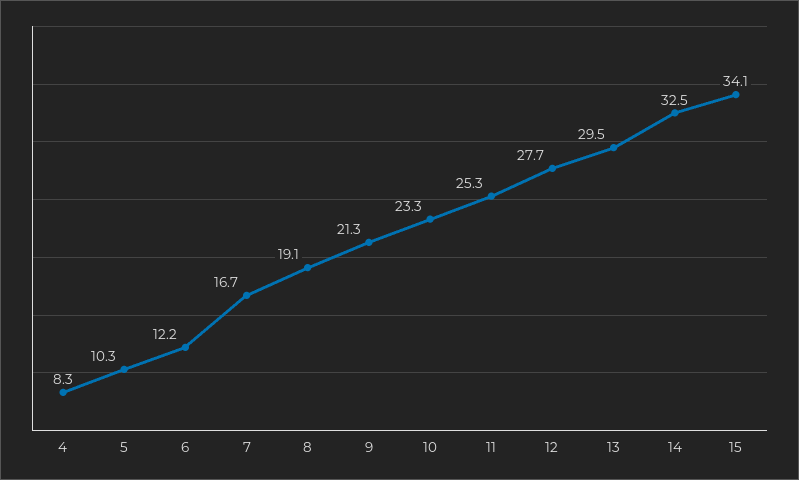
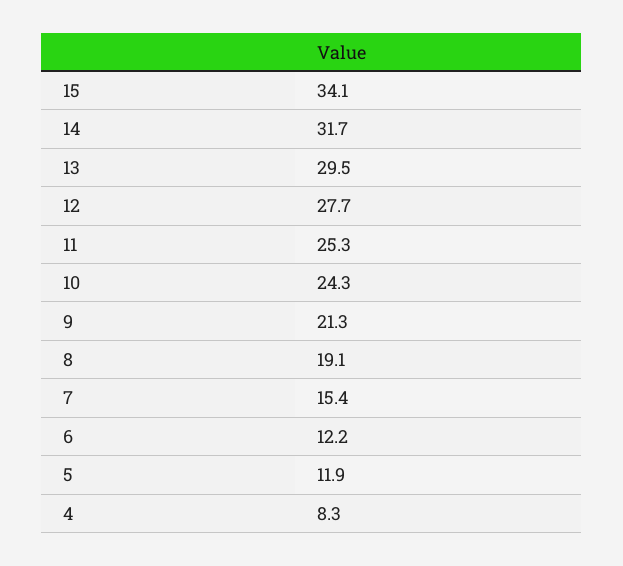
5: 10.3 -> 11.9
7: 16.7 -> 15.4
10: 23.3 -> 24.3
14: 32.5 -> 31.7

